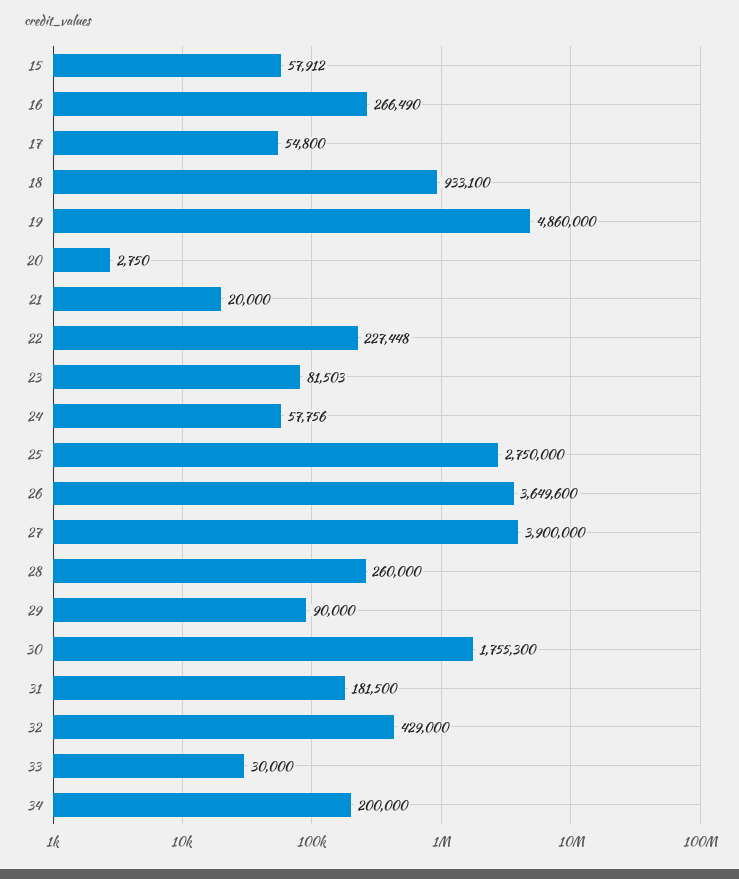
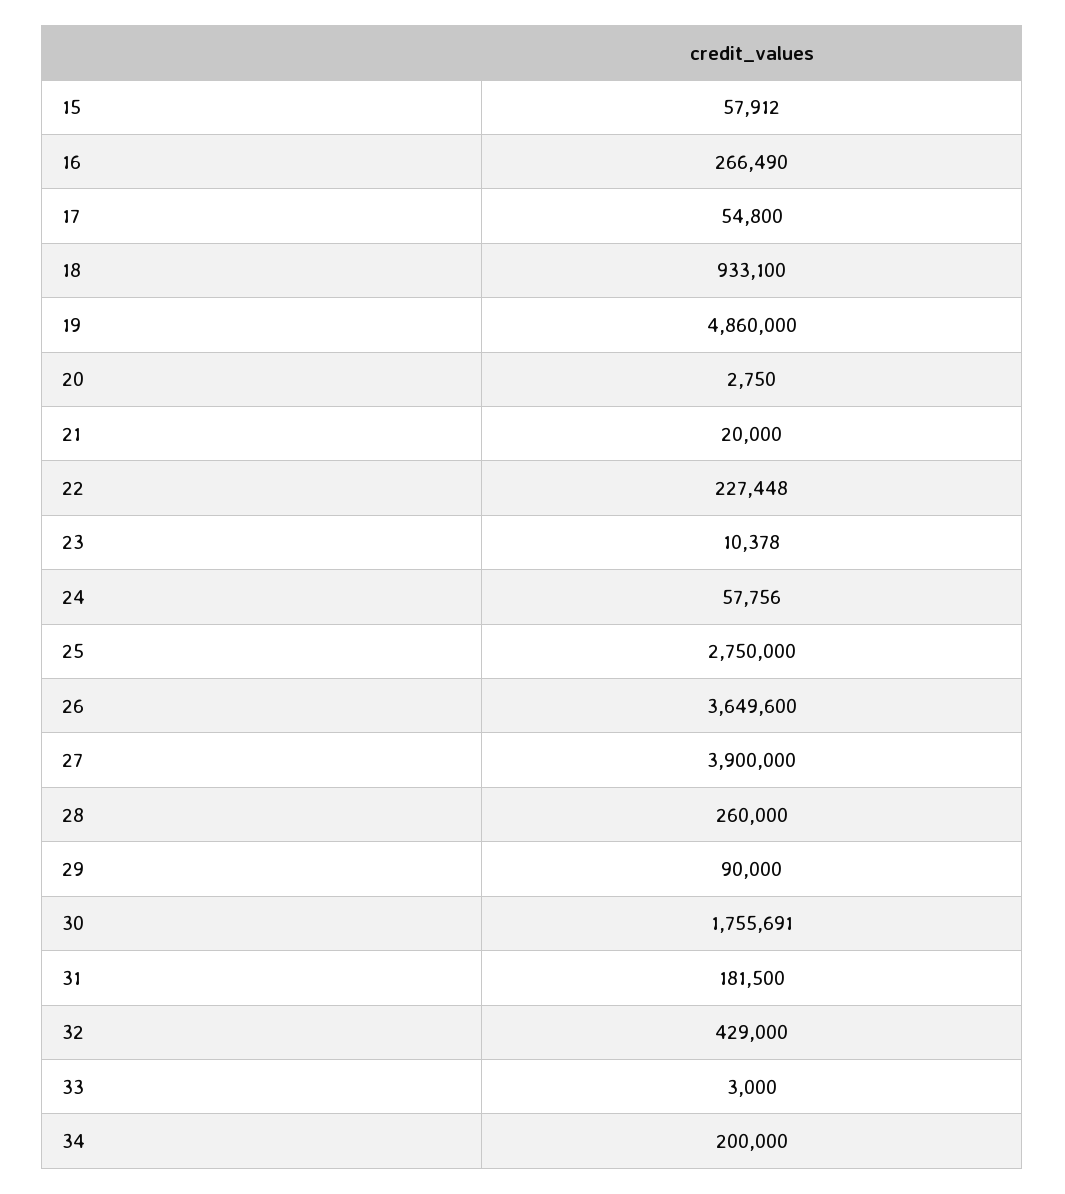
23: 81503 -> 10378
30: 1755300 -> 1755691
33: 30000 -> 3000

